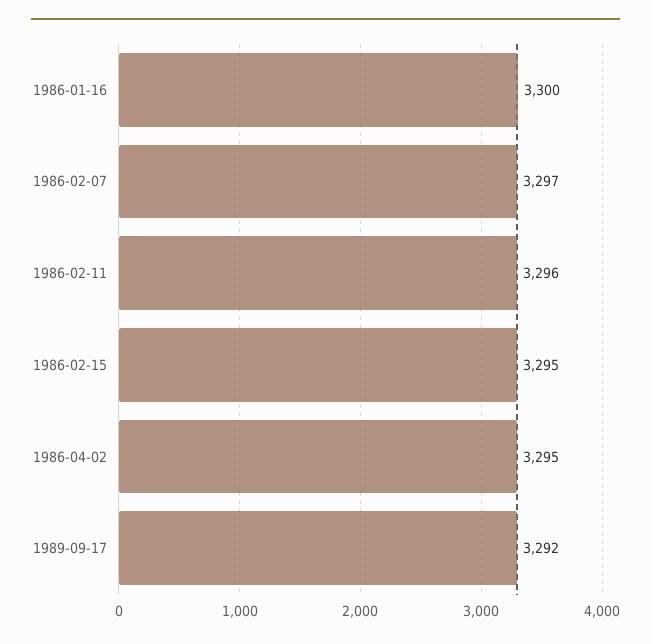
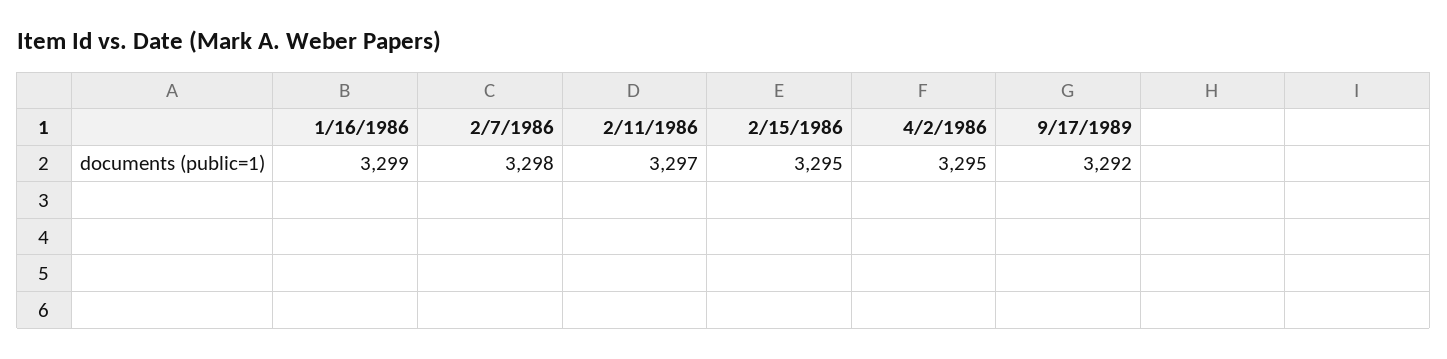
1986-01-16: 3300 -> 3299
1986-02-07: 3297 -> 3298
1986-02-11: 3296 -> 3297

